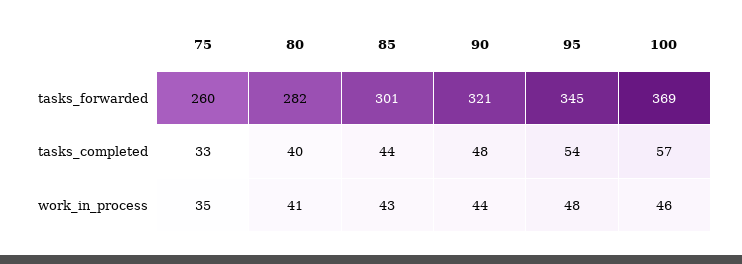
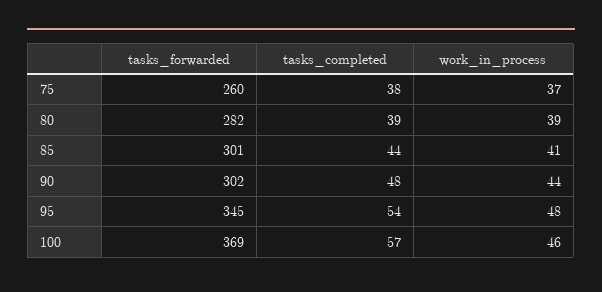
90, tasks_forwarded: 321 -> 302
75, tasks_completed: 33 -> 38
80, tasks_completed: 40 -> 39
75, work_in_process: 35 -> 37
80, work_in_process: 41 -> 39
85, work_in_process: 43 -> 41

